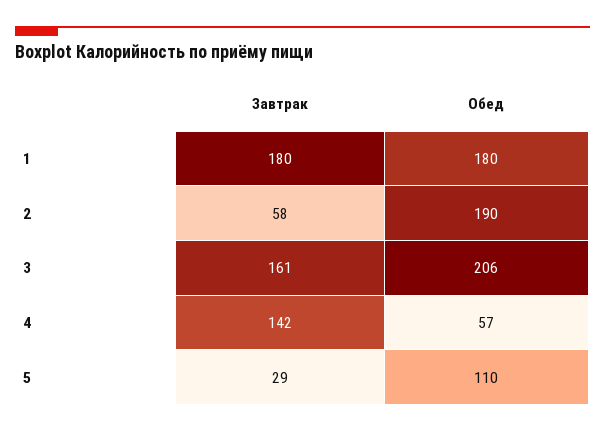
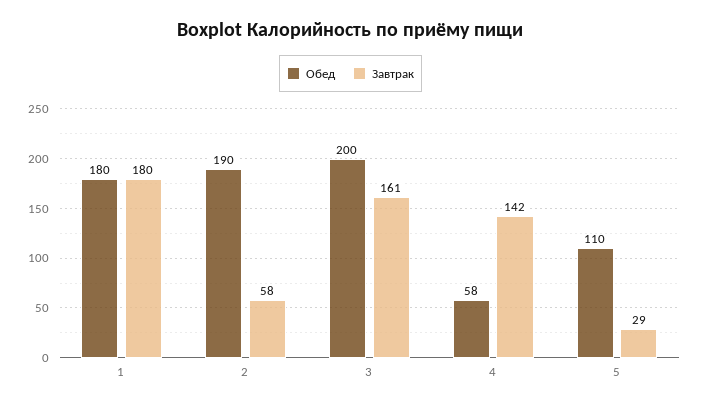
Обед, 3: 206 -> 200
Обед, 4: 57 -> 58

